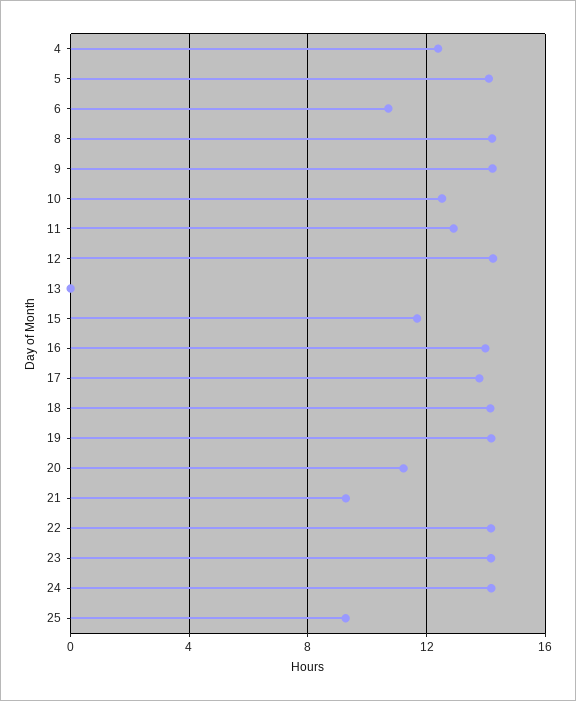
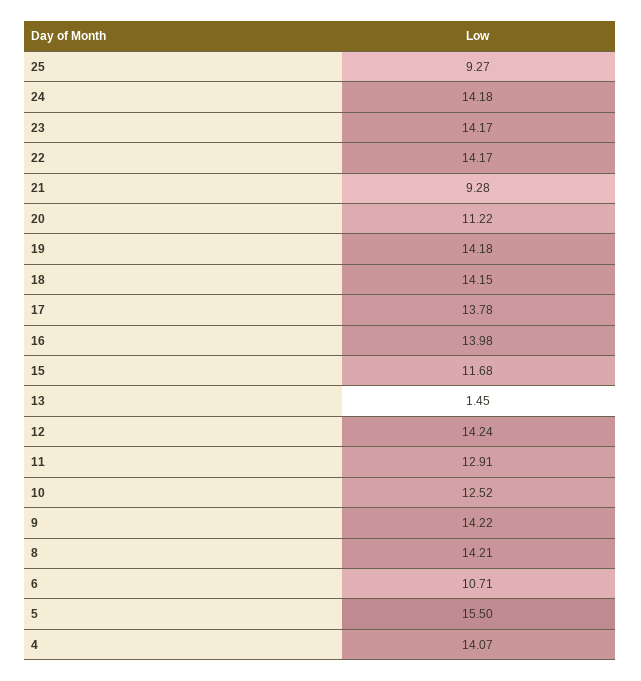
4: 12.5 -> 14.07
5: 14 -> 15.5
13: 0 -> 1.45

